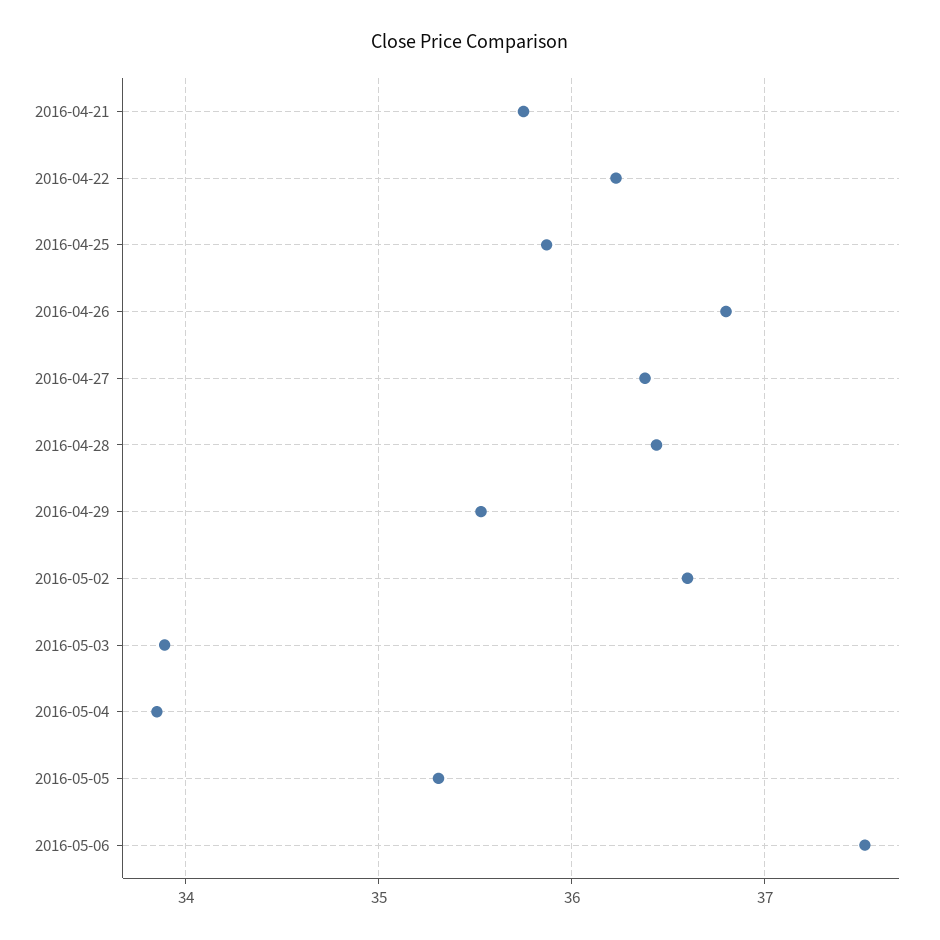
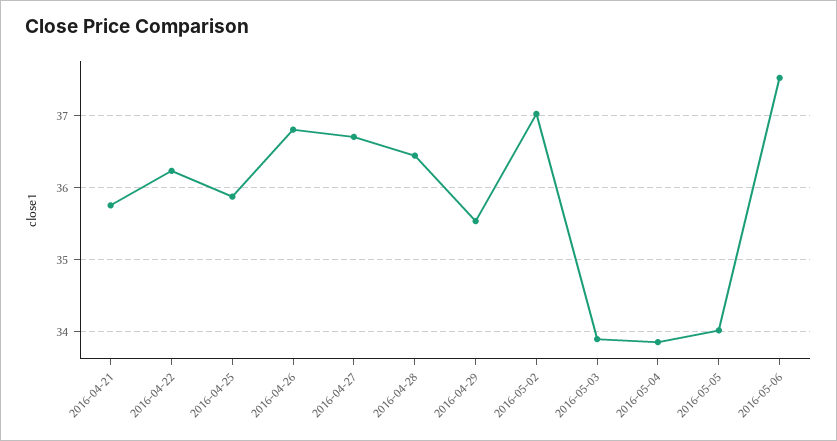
2016-04-27: 36.4 -> 36.7
2016-05-02: 36.6 -> 37
2016-05-05: 35.3 -> 34

